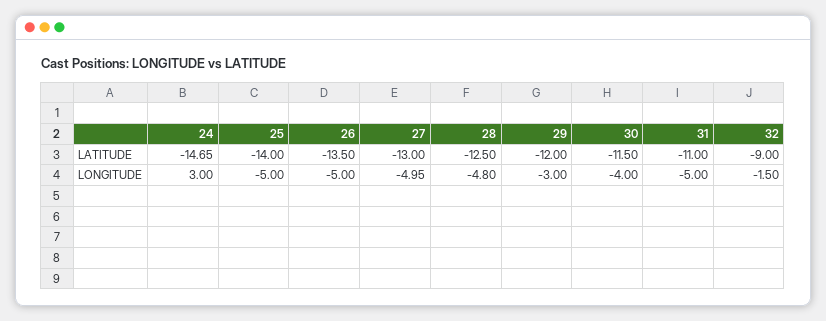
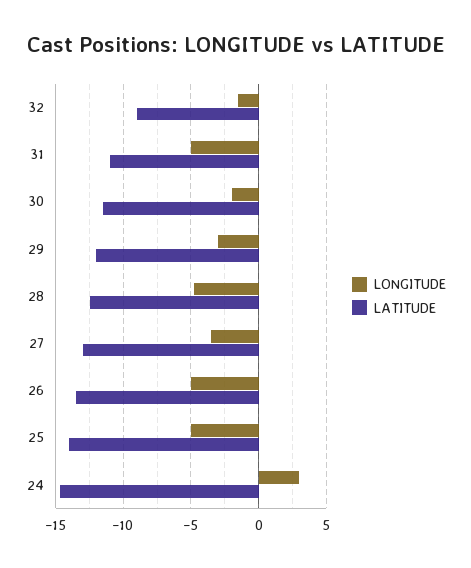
LONGITUDE, 27: -4.95 -> -3.5
LONGITUDE, 30: -4 -> -2

